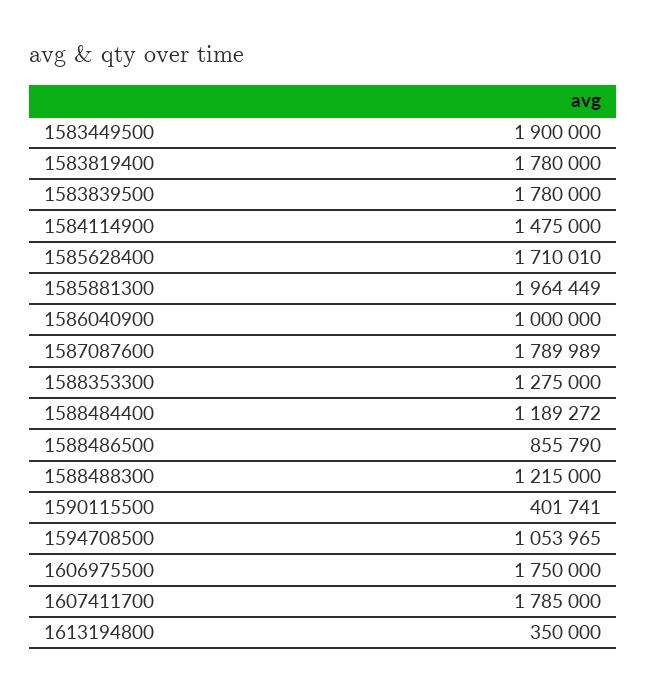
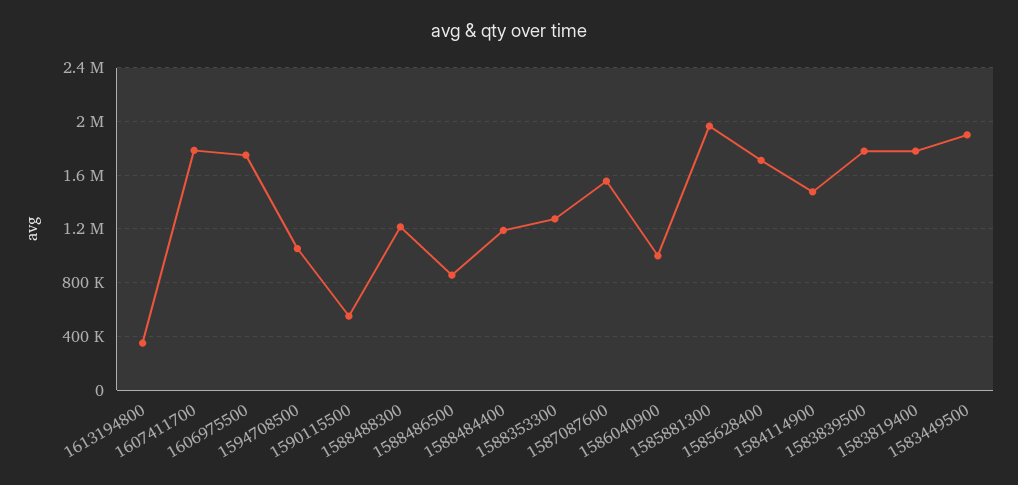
1587087600: 1789989 -> 1550000
1590115500: 401741 -> 550000

